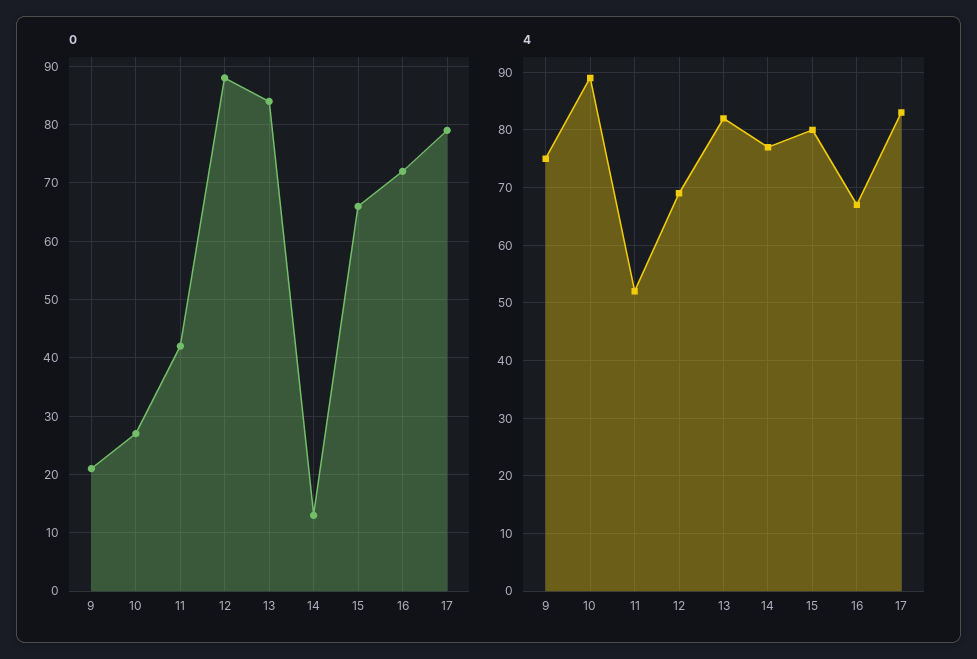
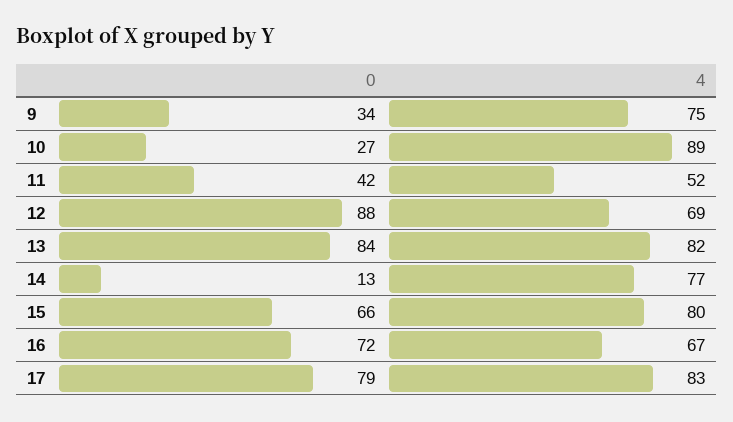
0, 9: 20 -> 34

